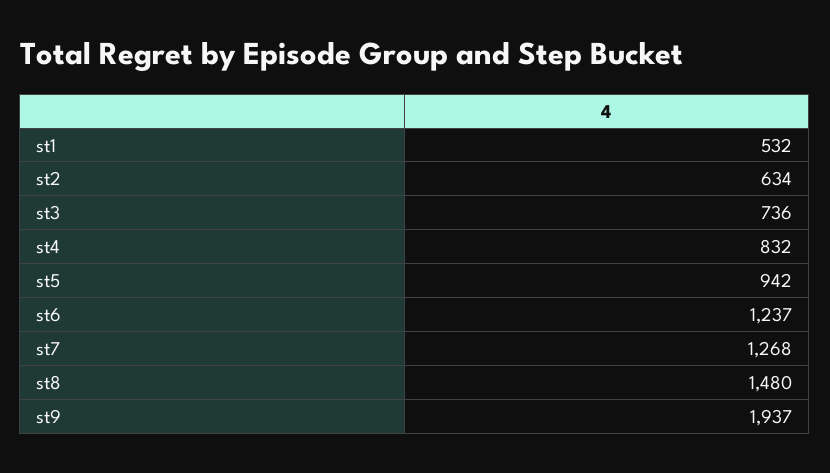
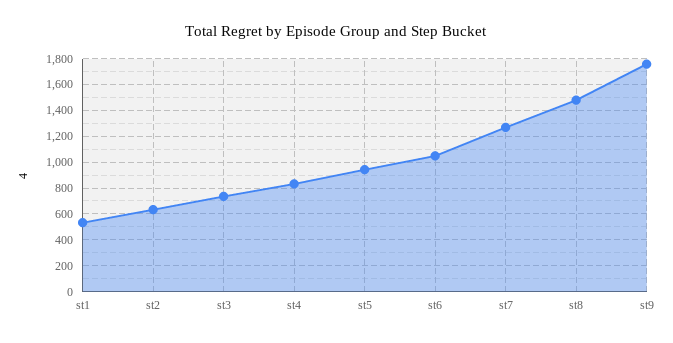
st6: 1237 -> 1050
st9: 1937 -> 1750

